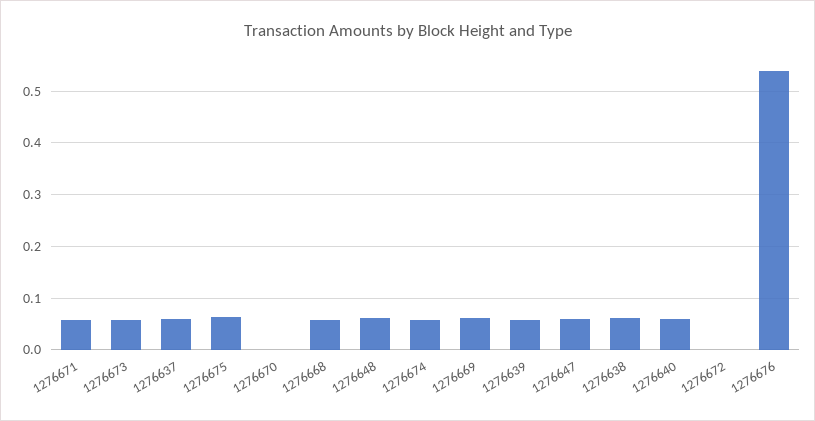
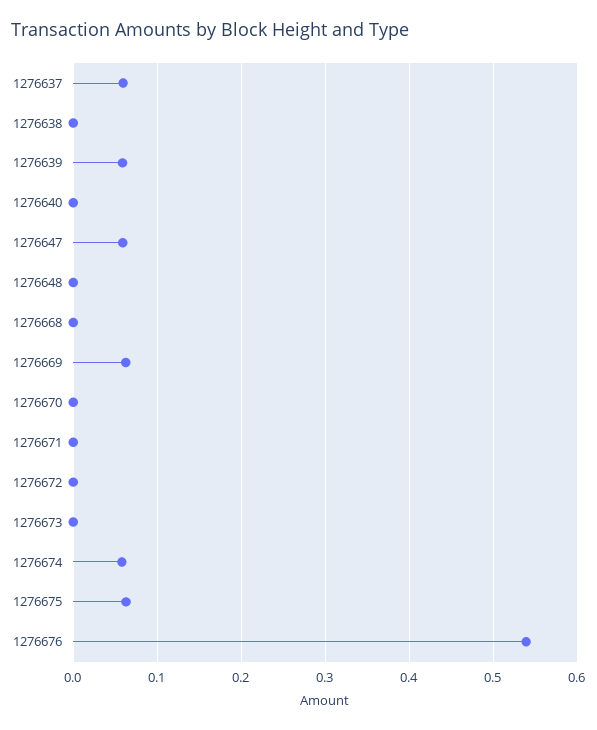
1276671: 0.06 -> 0
1276673: 0.06 -> 0
1276668: 0.06 -> 0
1276648: 0.06 -> 0
1276638: 0.06 -> 0
1276640: 0.06 -> 0

